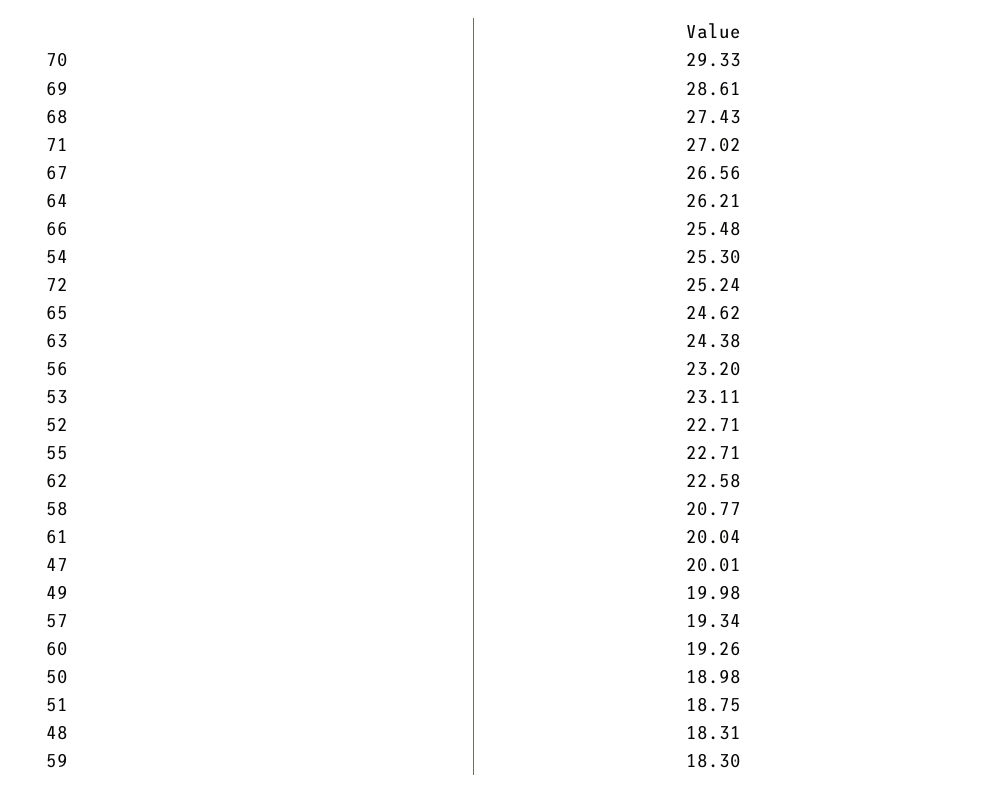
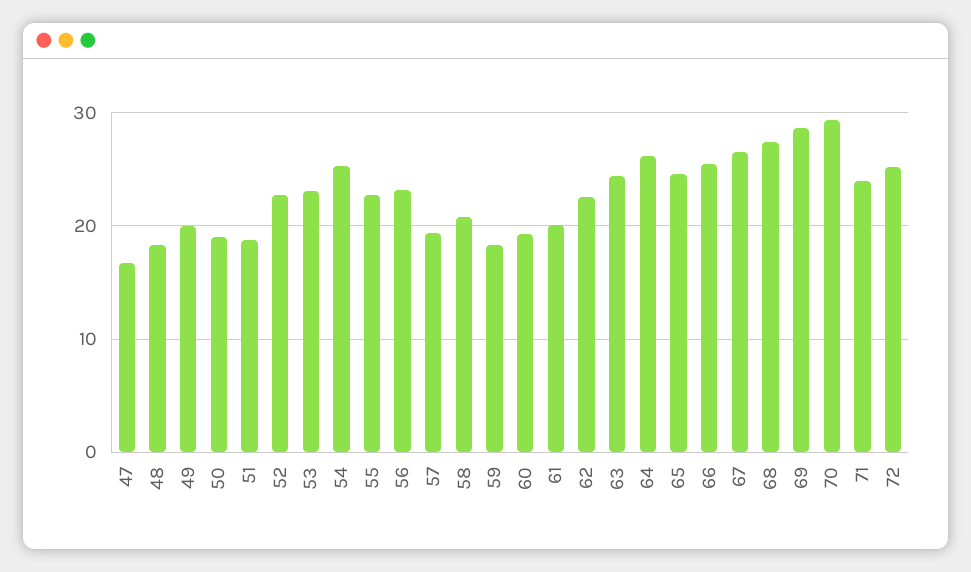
71: 27.02 -> 24
47: 20.01 -> 17

